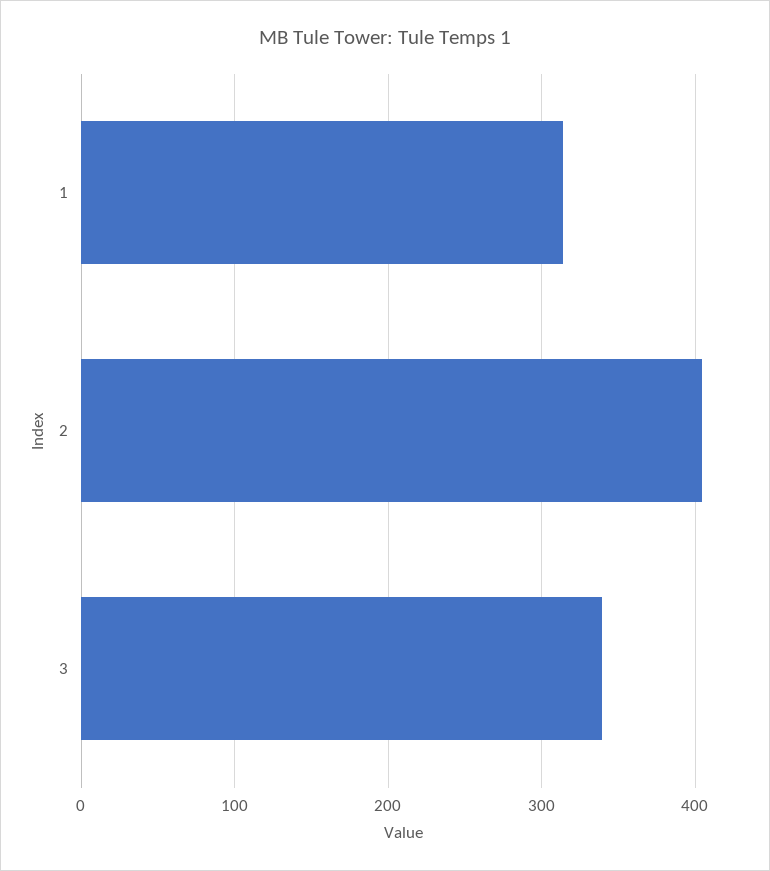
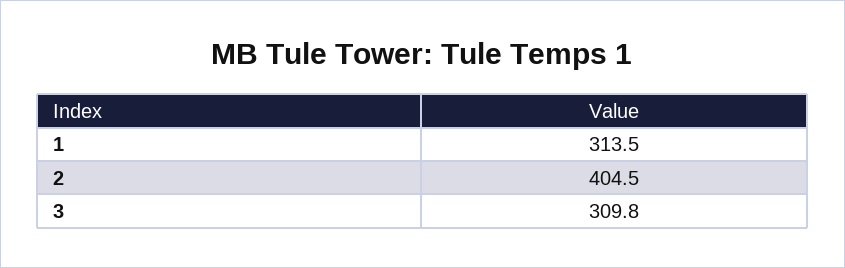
3: 340 -> 309.8

